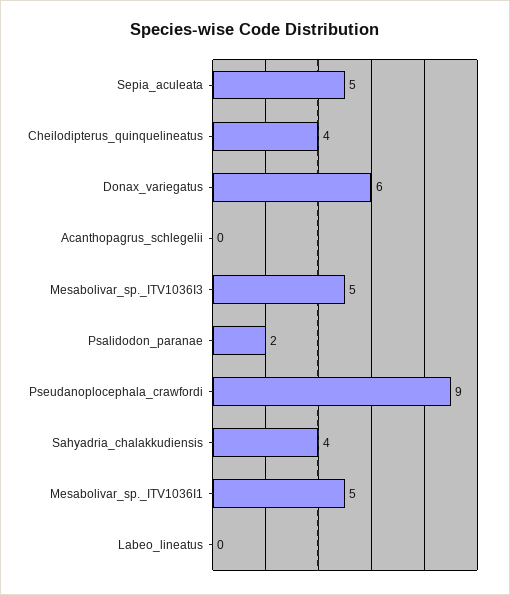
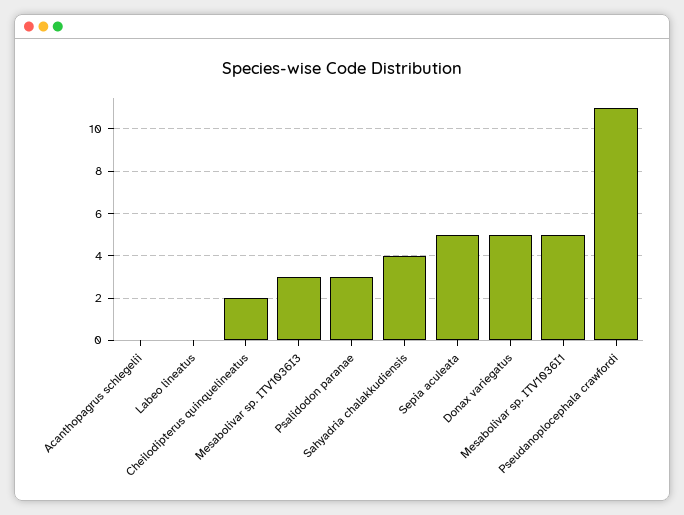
Cheilodipterus_quinquelineatus: 4 -> 2
Donax_variegatus: 6 -> 5
Mesabolivar_sp._ITV1036I3: 5 -> 3
Psalidodon_paranae: 2 -> 3
Pseudanoplocephala_crawfordi: 9 -> 11

